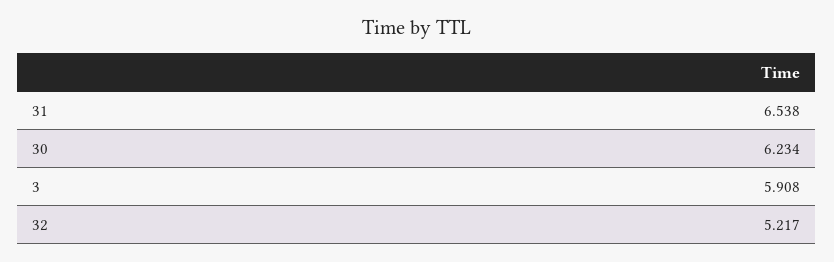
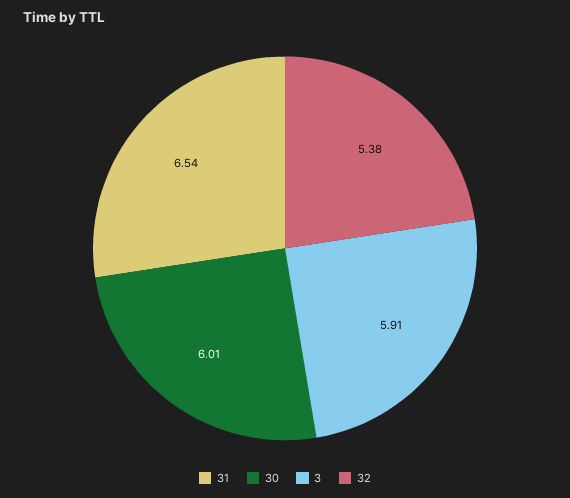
30: 6.234 -> 6.01
32: 5.217 -> 5.38

